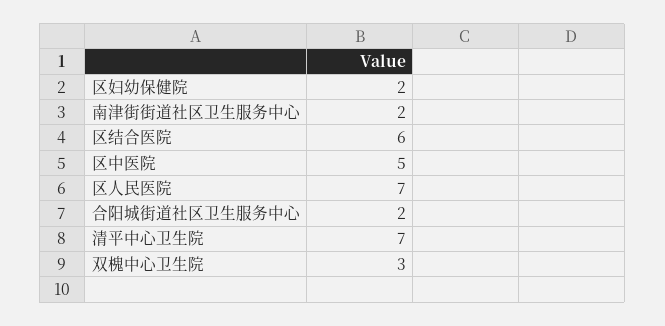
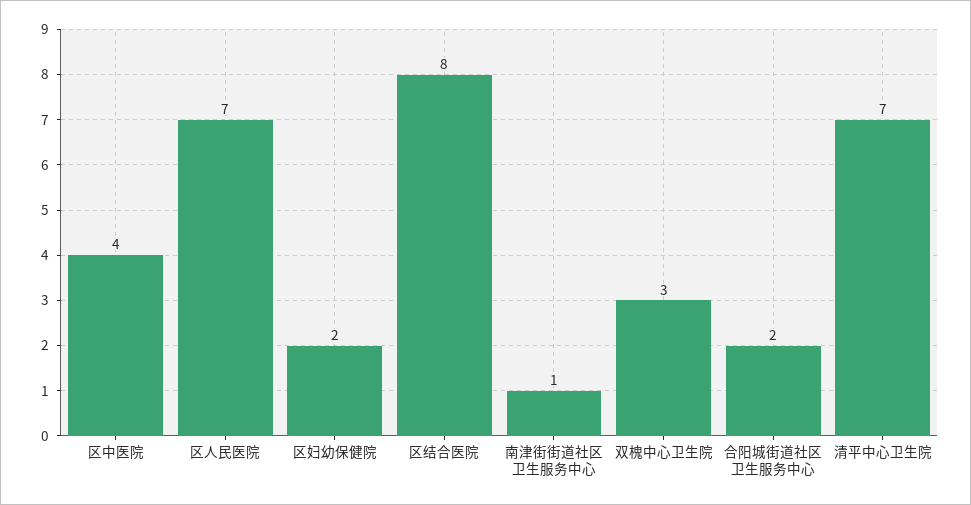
南津街街道社区卫生服务中心: 2 -> 1
区结合医院: 6 -> 8
区中医院: 5 -> 4

